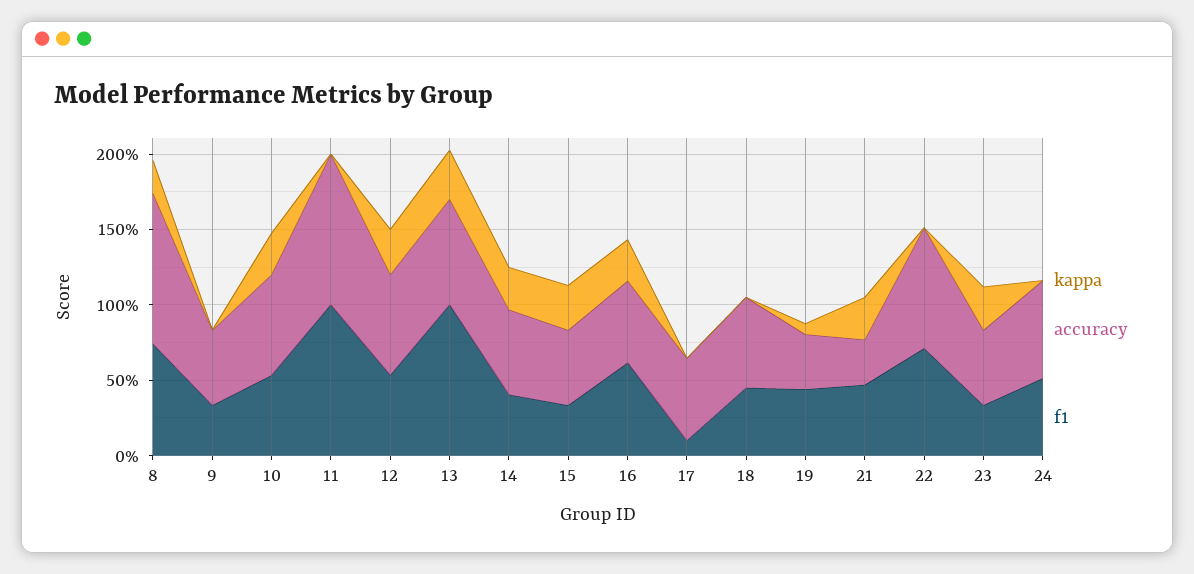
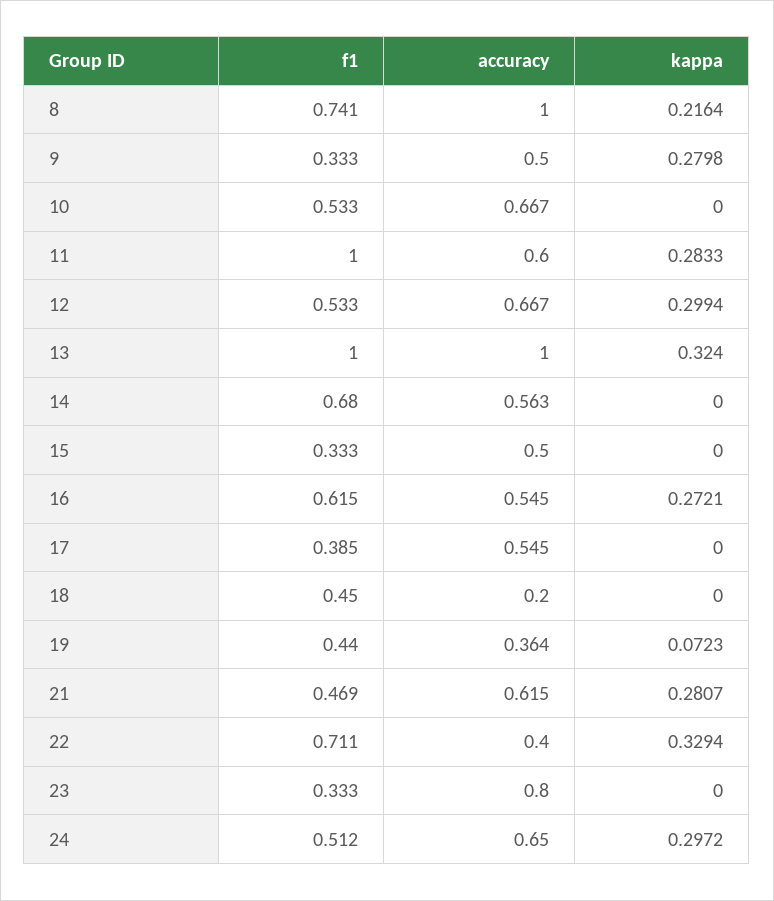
kappa, 9: 0 -> 0.2798
kappa, 10: 0.3 -> 0
kappa, 11: 0 -> 0.2833
accuracy, 11: 1 -> 0.6
accuracy, 13: 0.7 -> 1
kappa, 14: 0.3 -> 0
f1, 14: 0.4 -> 0.68
kappa, 15: 0.3 -> 0
f1, 17: 0.1 -> 0.385
accuracy, 18: 0.6 -> 0.2
accuracy, 21: 0.3 -> 0.615
kappa, 22: 0 -> 0.3294
accuracy, 22: 0.8 -> 0.4
kappa, 23: 0.3 -> 0
accuracy, 23: 0.5 -> 0.8
kappa, 24: 0 -> 0.2972

